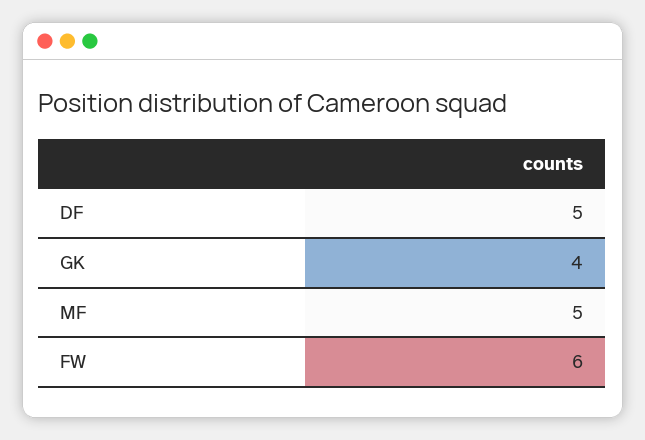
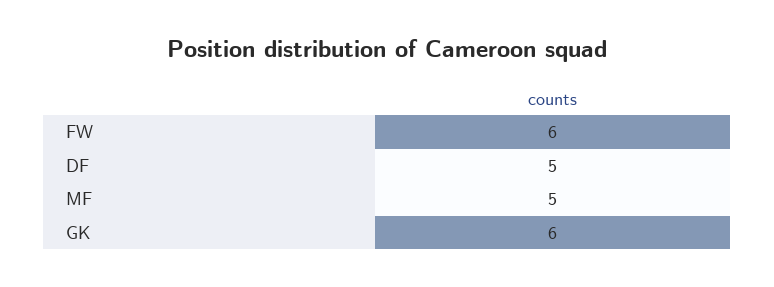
GK: 4 -> 6

